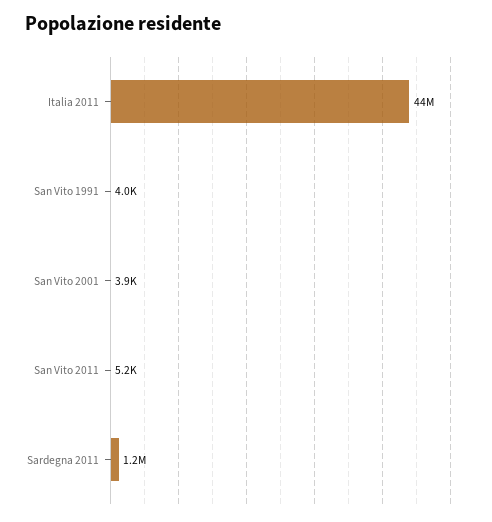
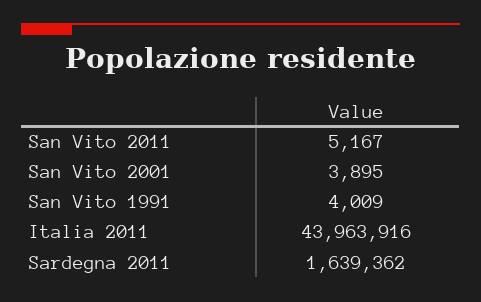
Sardegna 2011: 1200000 -> 1639362

